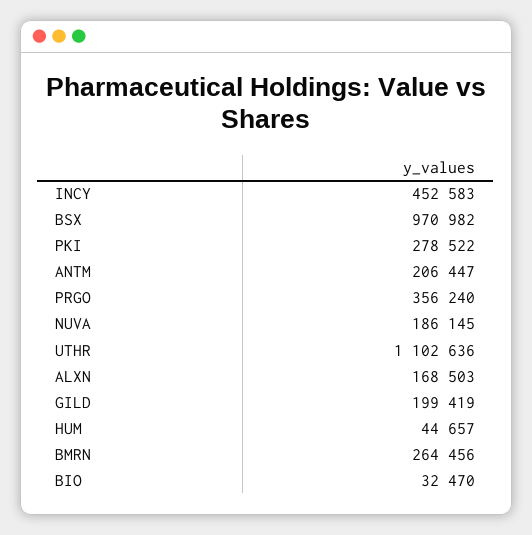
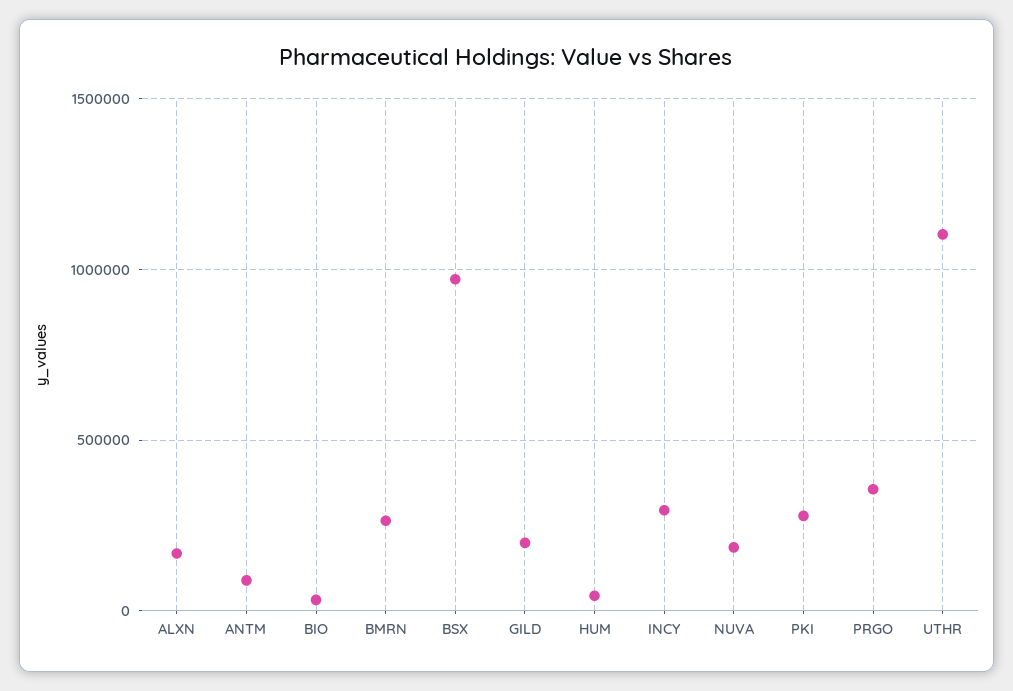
INCY: 452583 -> 300000
ANTM: 206447 -> 100000

